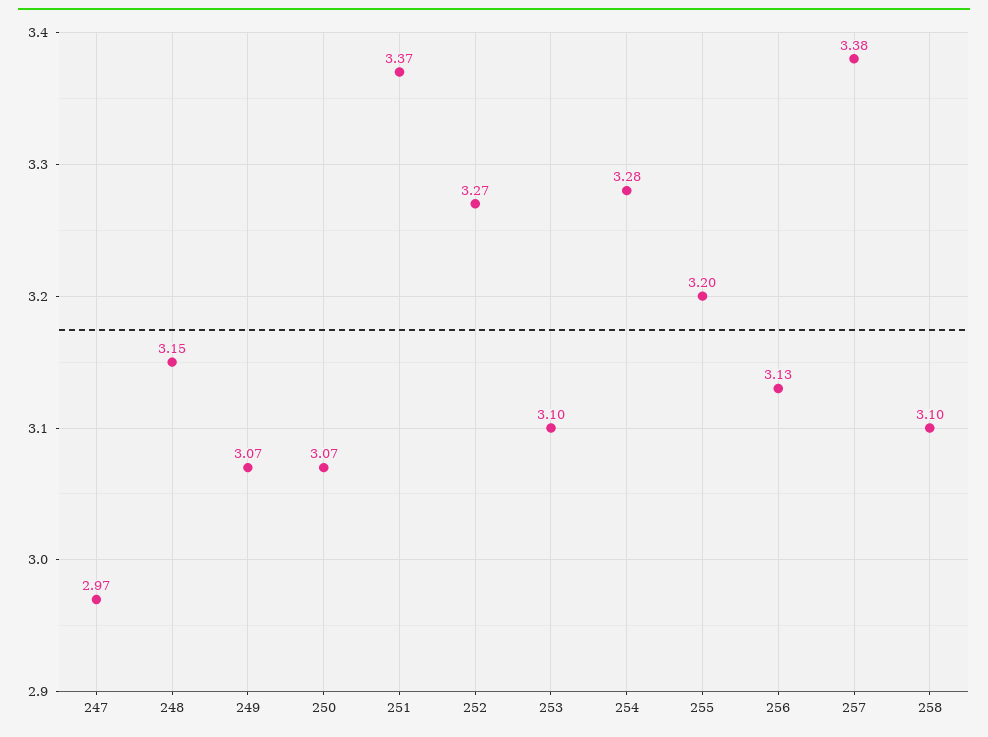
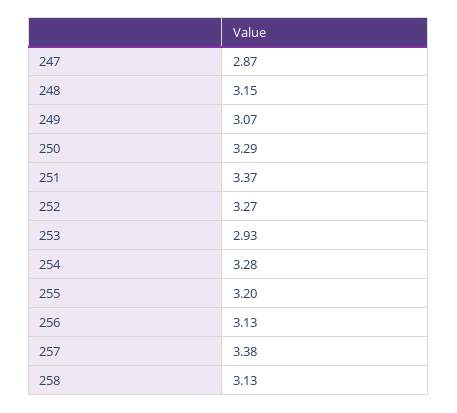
247: 2.97 -> 2.87
250: 3.07 -> 3.29
253: 3.1 -> 2.93
258: 3.1 -> 3.13

